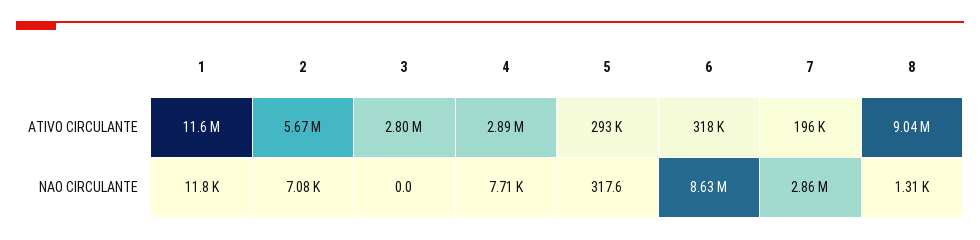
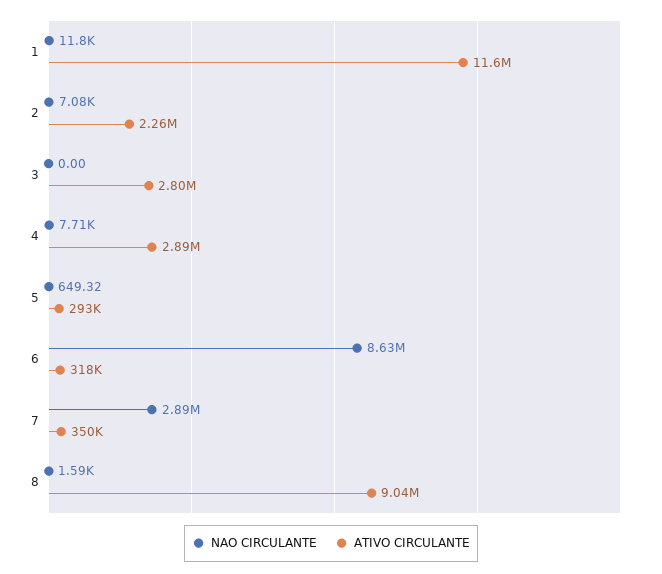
ATIVO CIRCULANTE, 2: 5670000 -> 2260000
ATIVO CIRCULANTE, 7: 196000 -> 350000
NAO CIRCULANTE, 5: 317.6 -> 649.32
NAO CIRCULANTE, 7: 2860000 -> 2890000
NAO CIRCULANTE, 8: 1310 -> 1590

